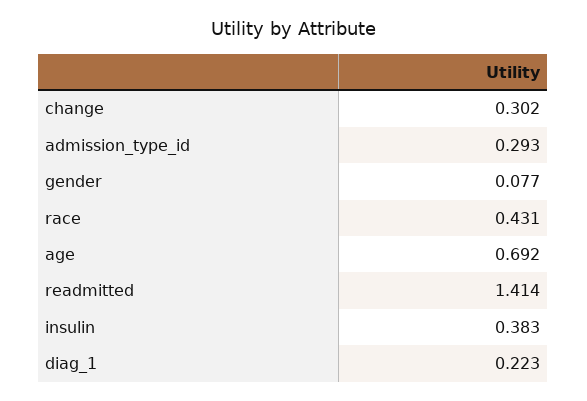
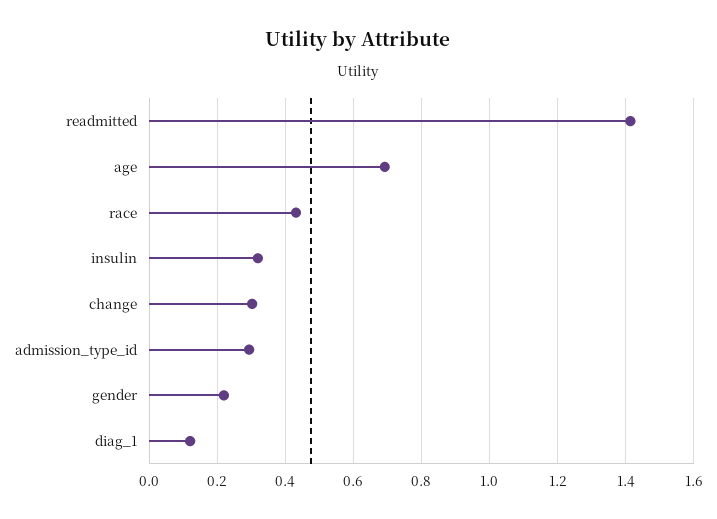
gender: 0.077 -> 0.22
insulin: 0.383 -> 0.32
diag_1: 0.223 -> 0.12

